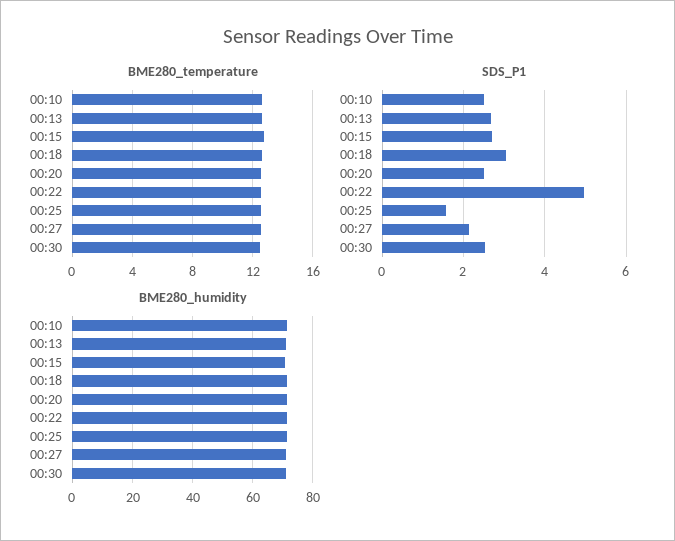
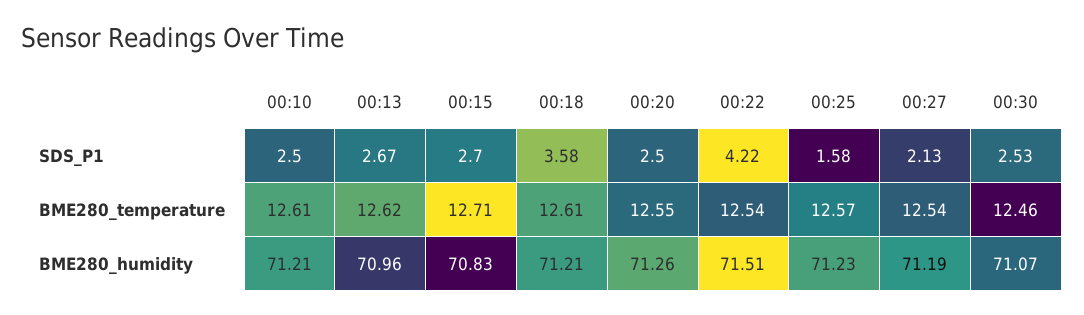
SDS_P1, 00:18: 3 -> 3.58
SDS_P1, 00:22: 5 -> 4.22

